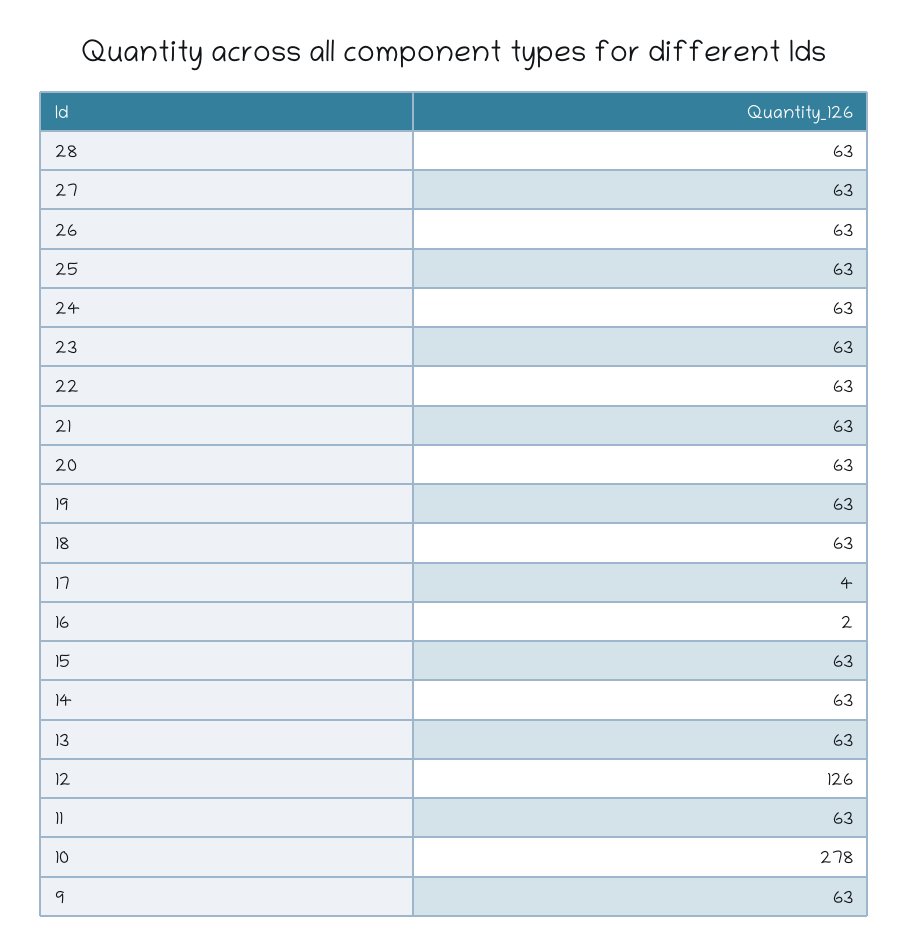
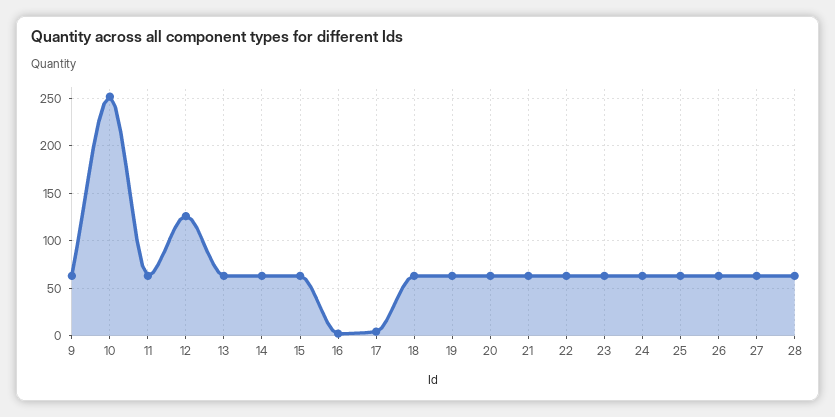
10: 278 -> 250

